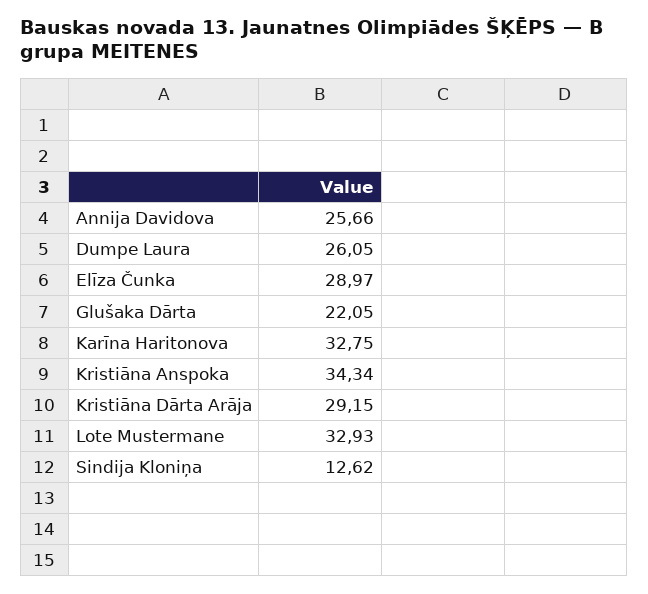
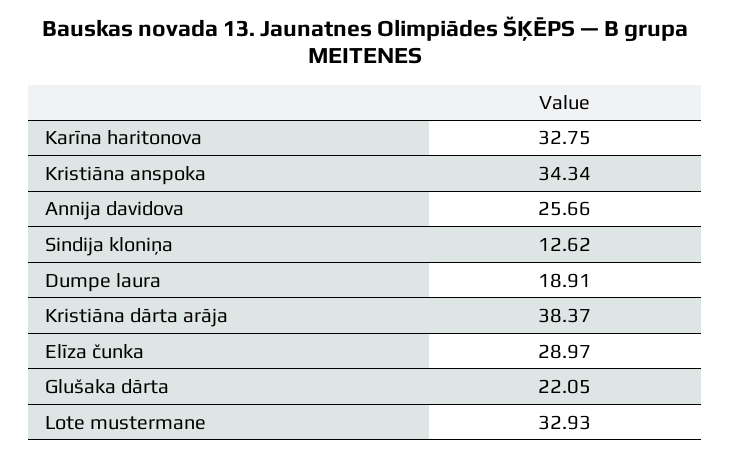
Dumpe Laura: 26.05 -> 18.91
Kristiāna Dārta Arāja: 29.15 -> 38.37

